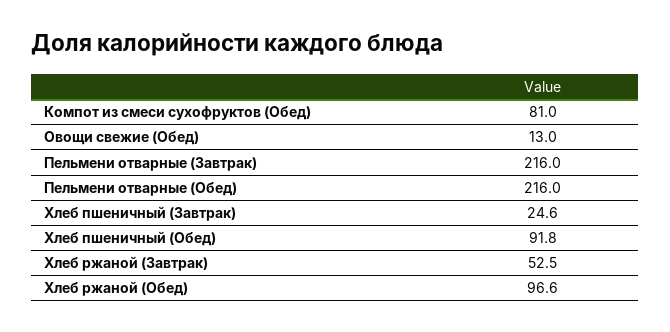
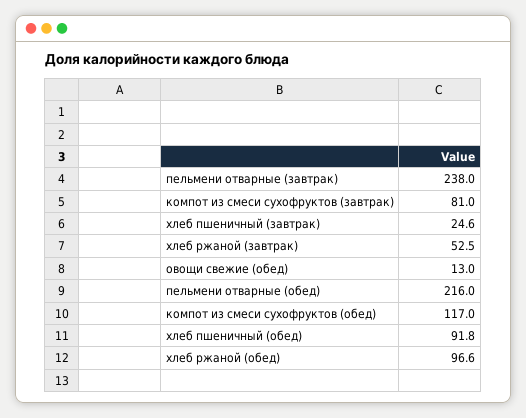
Компот из смеси сухофруктов (Обед): 81 -> 117
Пельмени отварные (Завтрак): 216 -> 238
компот из смеси сухофруктов (завтрак): none -> 81

